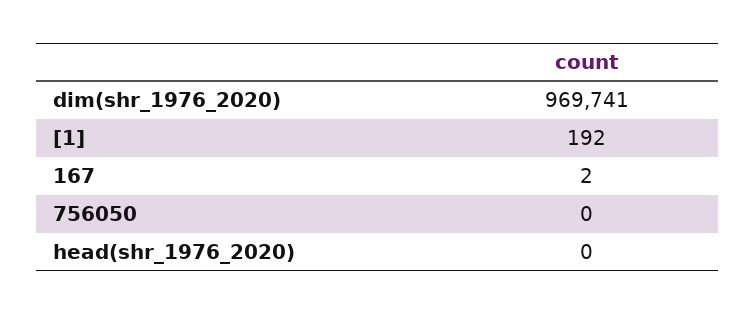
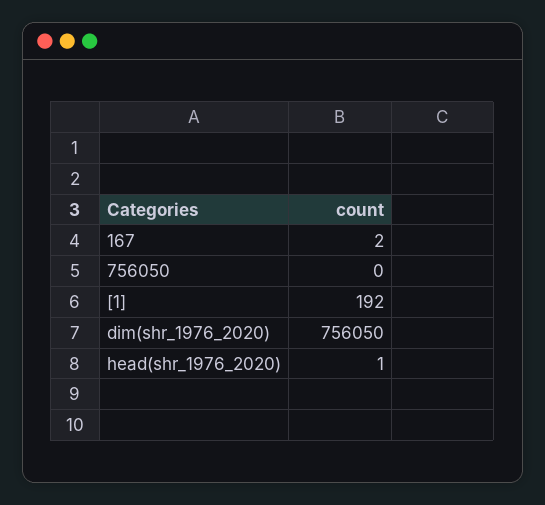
dim(shr_1976_2020): 969741 -> 756050
head(shr_1976_2020): 0 -> 1

